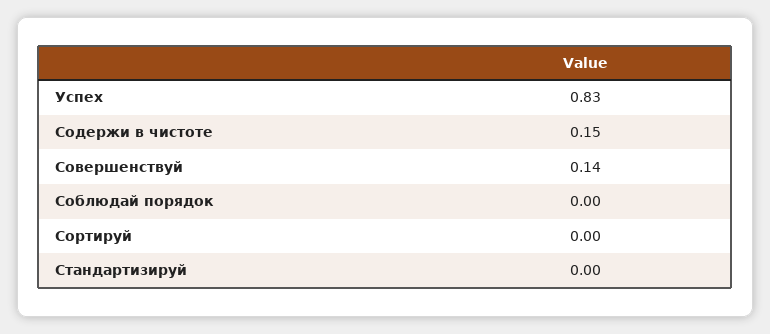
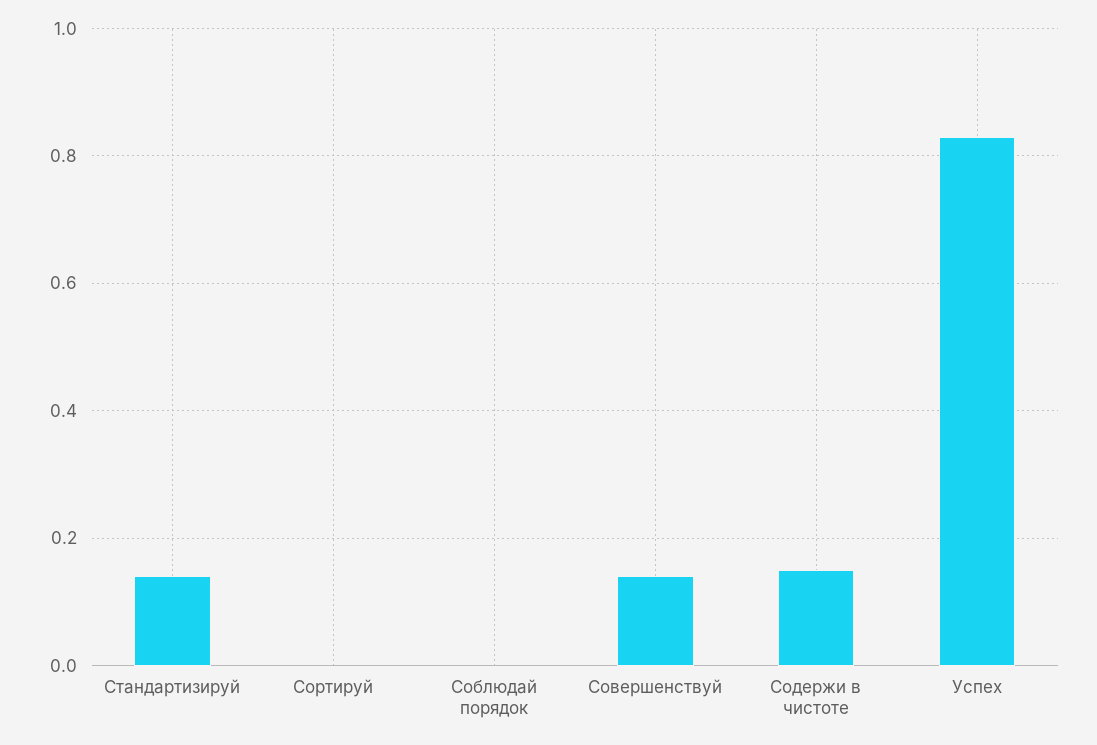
Стандартизируй: 0 -> 0.15

